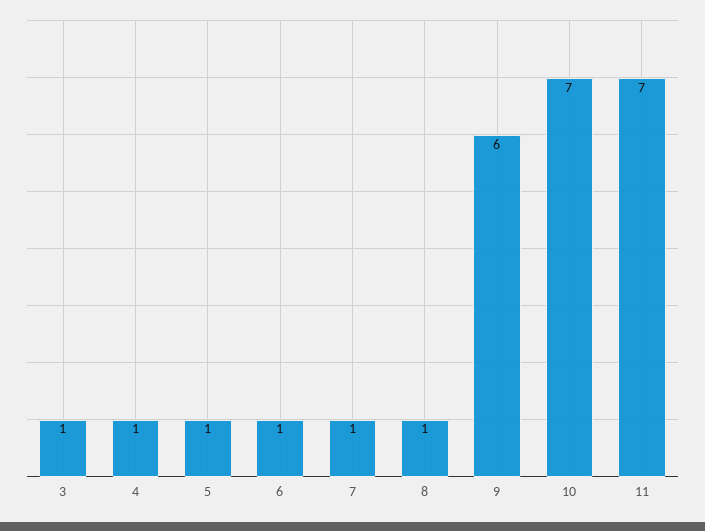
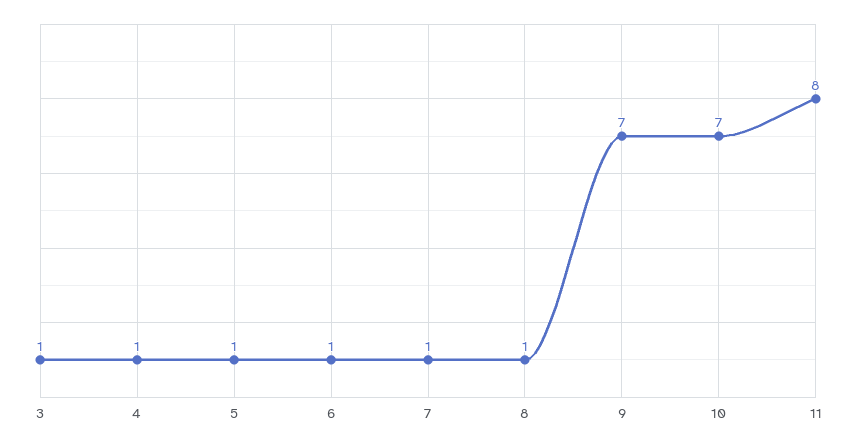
9: 6 -> 7
11: 7 -> 8

